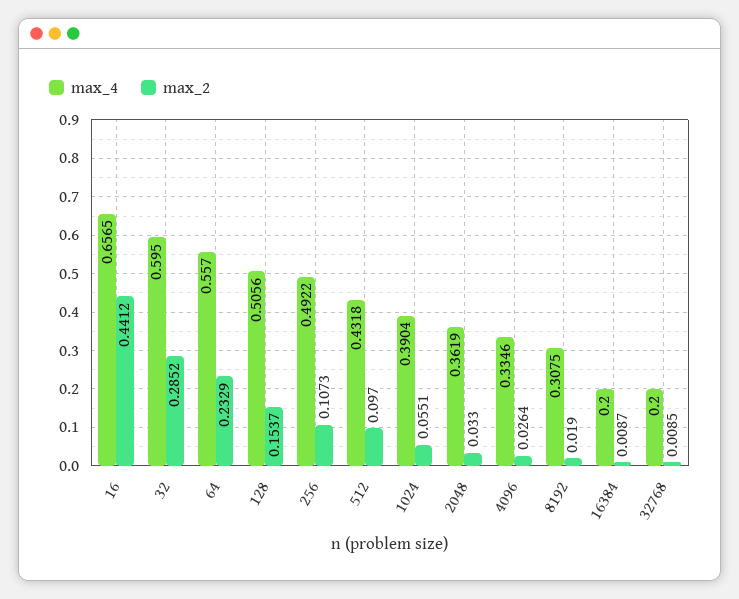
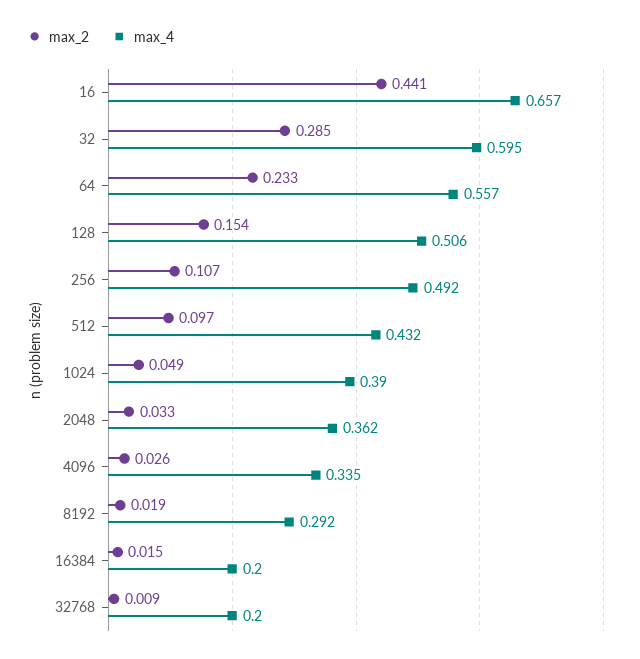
max_2, 1024: 0.0551 -> 0.049
max_4, 8192: 0.3075 -> 0.292
max_2, 16384: 0.0087 -> 0.015

